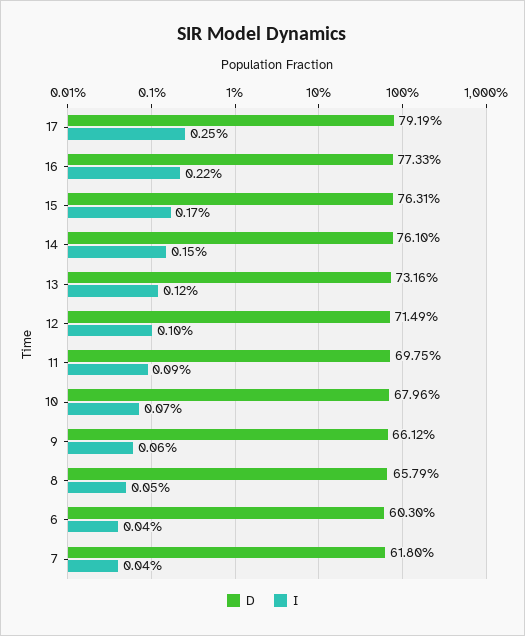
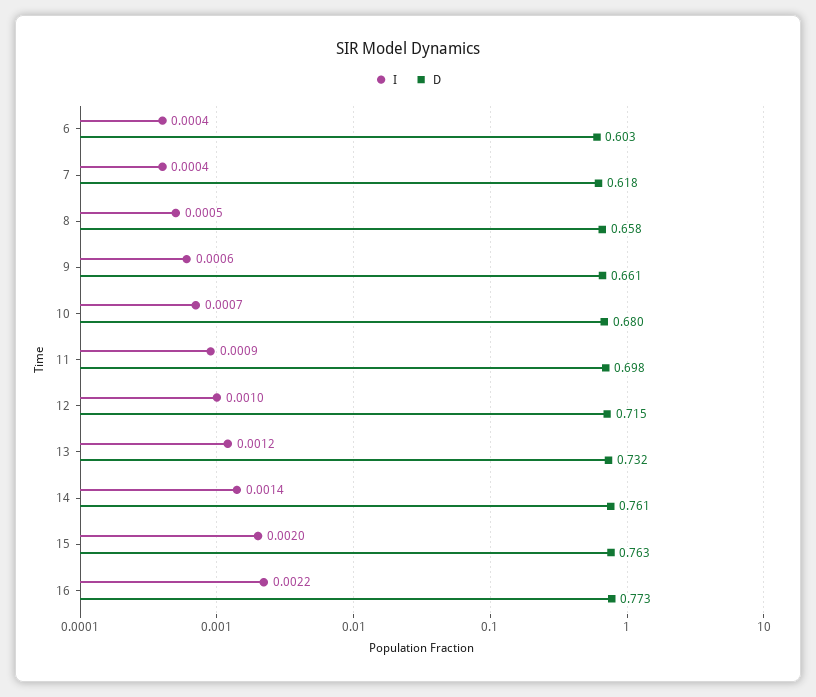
D, 17: 0.7919 -> none
I, 17: 0.0025 -> none
I, 15: 0.0017 -> 0.002
I, 14: 0.0015 -> 0.0014

